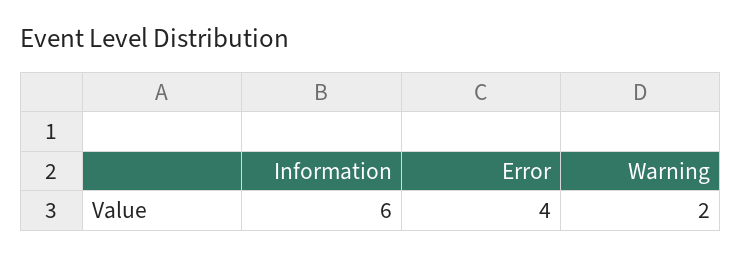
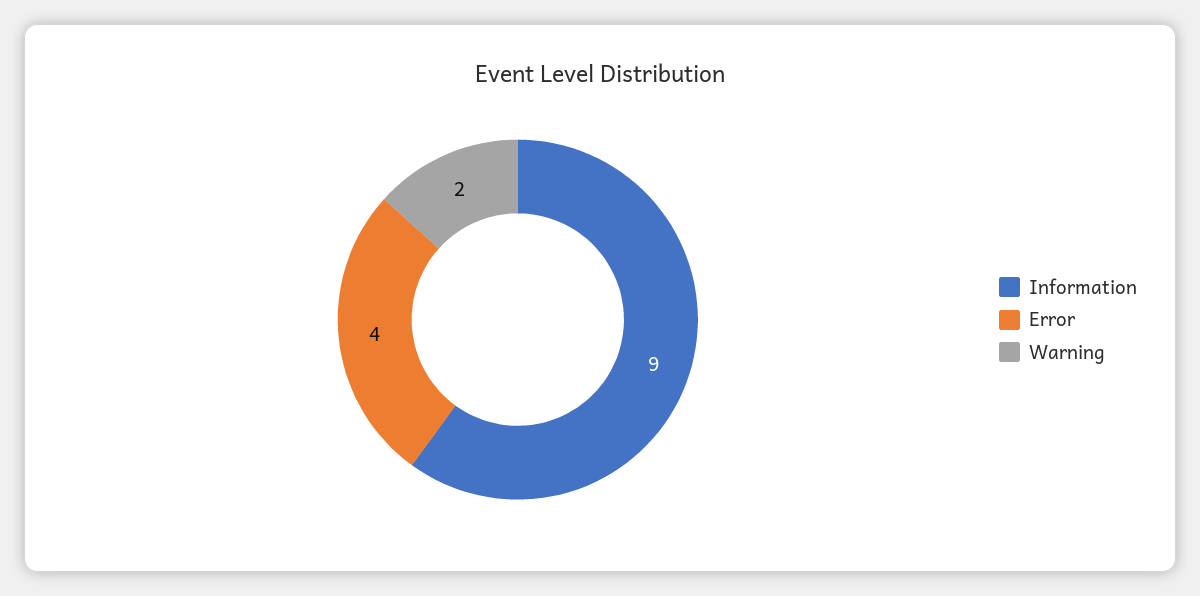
Information: 6 -> 9

